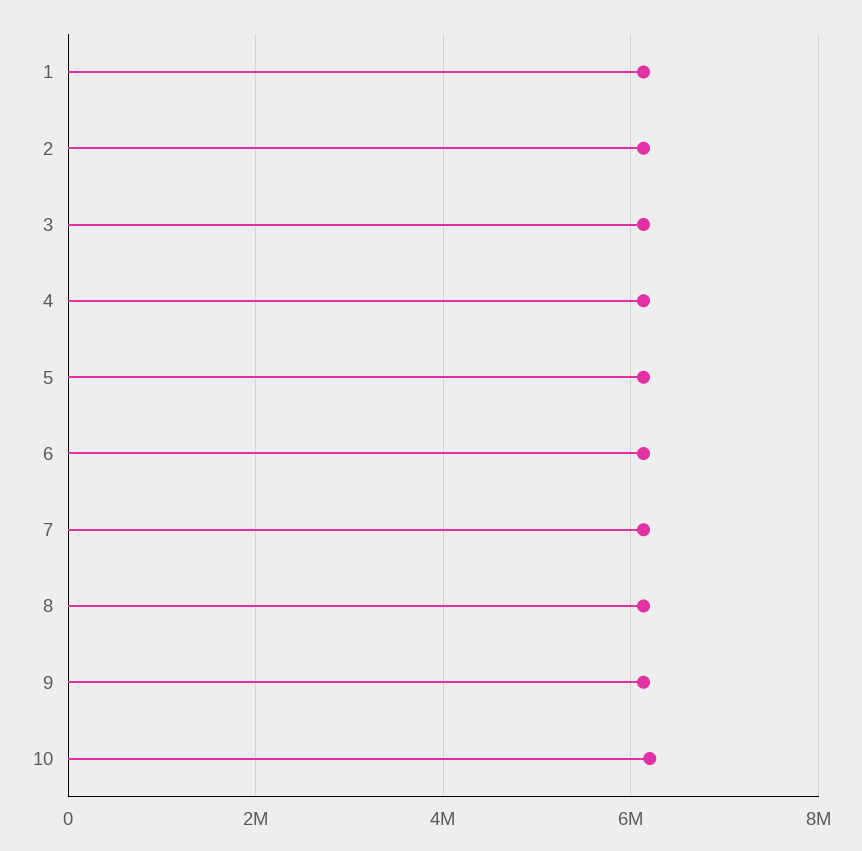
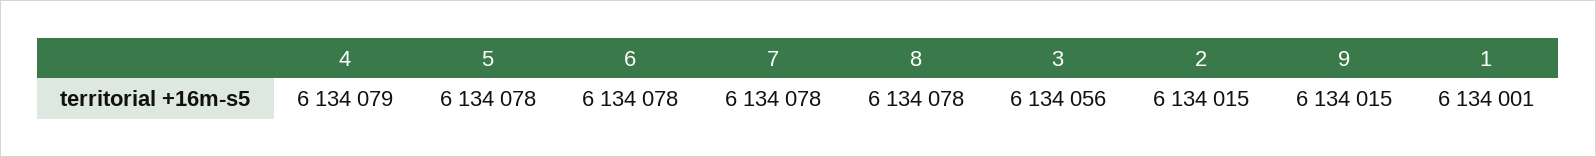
10: 6200000 -> none

